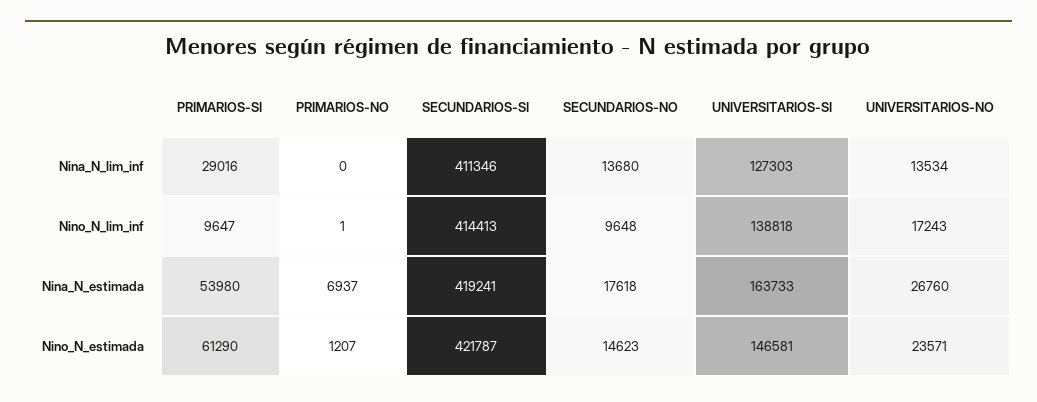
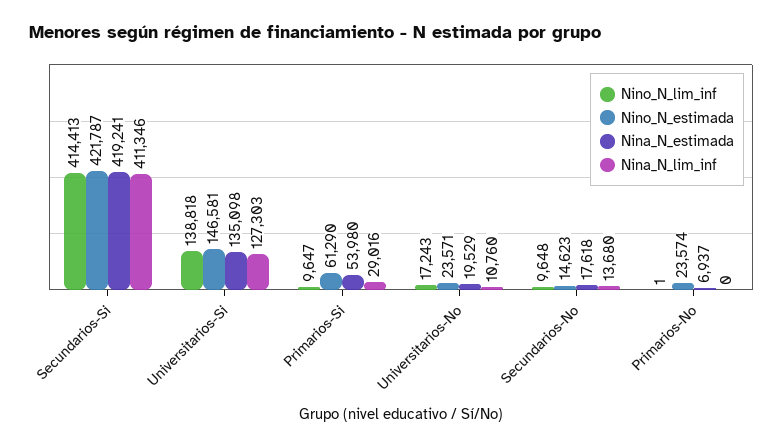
Nina_N_lim_inf, UNIVERSITARIOS-NO: 13534 -> 10760
Nina_N_estimada, UNIVERSITARIOS-SI: 163733 -> 135098
Nina_N_estimada, UNIVERSITARIOS-NO: 26760 -> 19529
Nino_N_estimada, PRIMARIOS-NO: 1207 -> 23574

